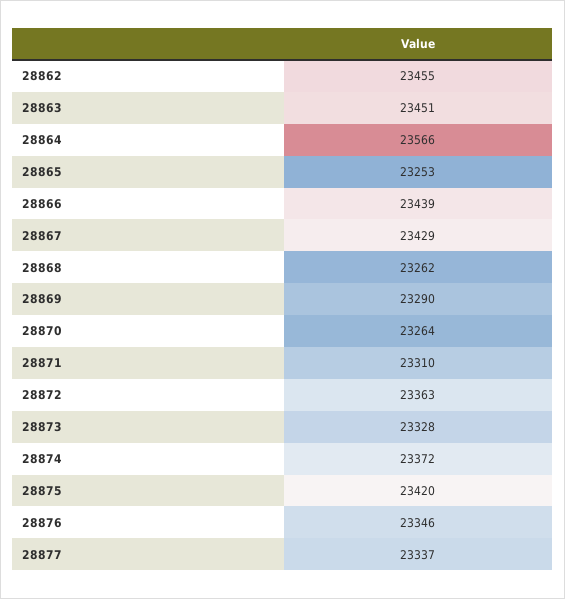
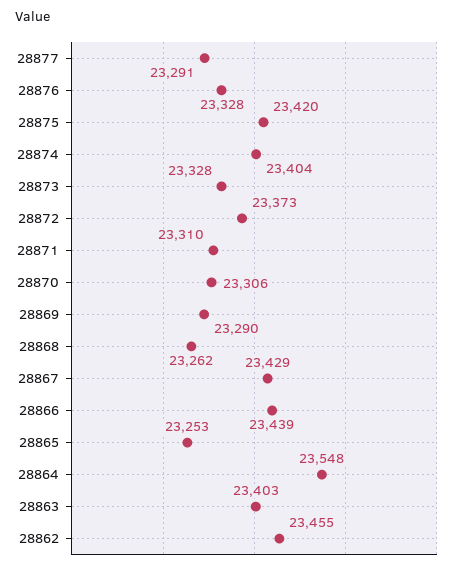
28863: 23451 -> 23403
28864: 23566 -> 23548
28870: 23264 -> 23306
28872: 23363 -> 23373
28874: 23372 -> 23404
28876: 23346 -> 23328
28877: 23337 -> 23291

